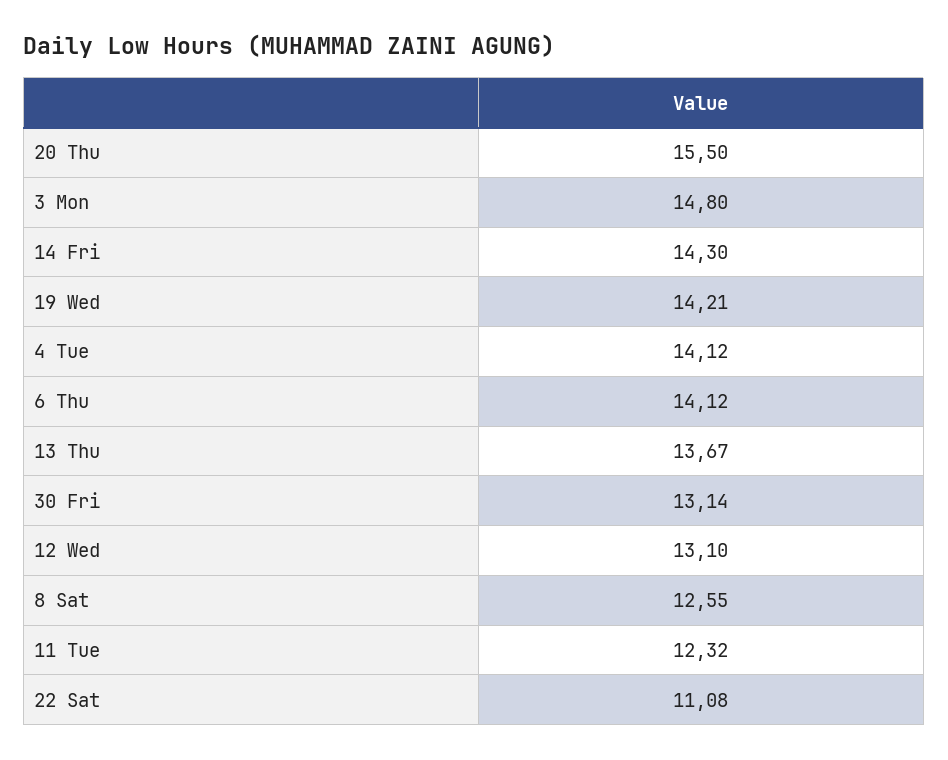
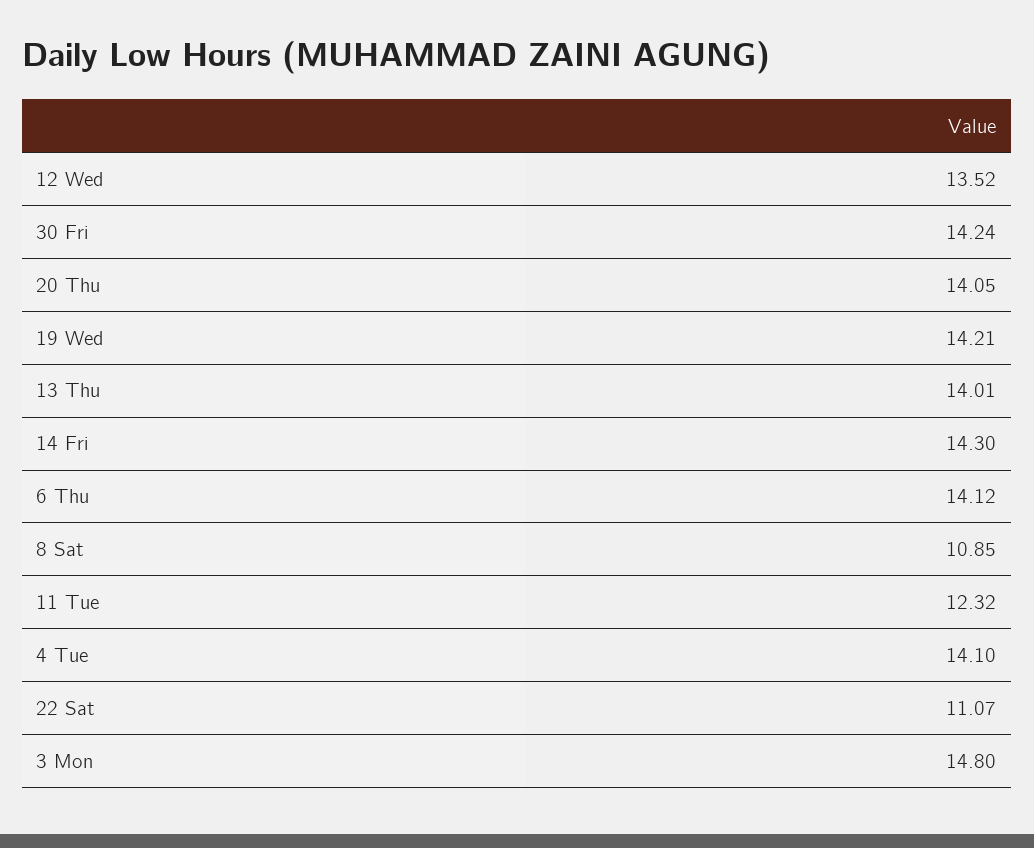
20 Thu: 15.5 -> 14.05
4 Tue: 14.12 -> 14.1
13 Thu: 13.67 -> 14.01
30 Fri: 13.14 -> 14.24
12 Wed: 13.1 -> 13.52
8 Sat: 12.55 -> 10.85
22 Sat: 11.08 -> 11.07

